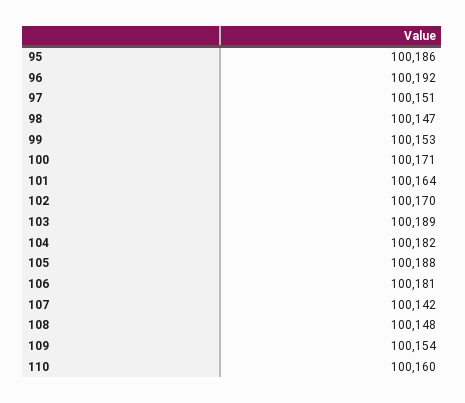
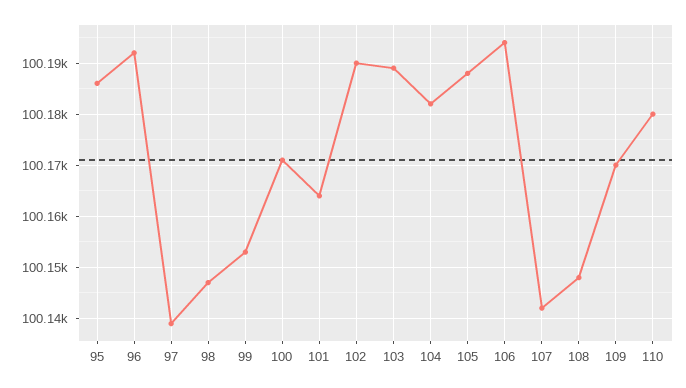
97: 100151 -> 100140
102: 100170 -> 100190
106: 100181 -> 100195
109: 100154 -> 100170
110: 100160 -> 100180

